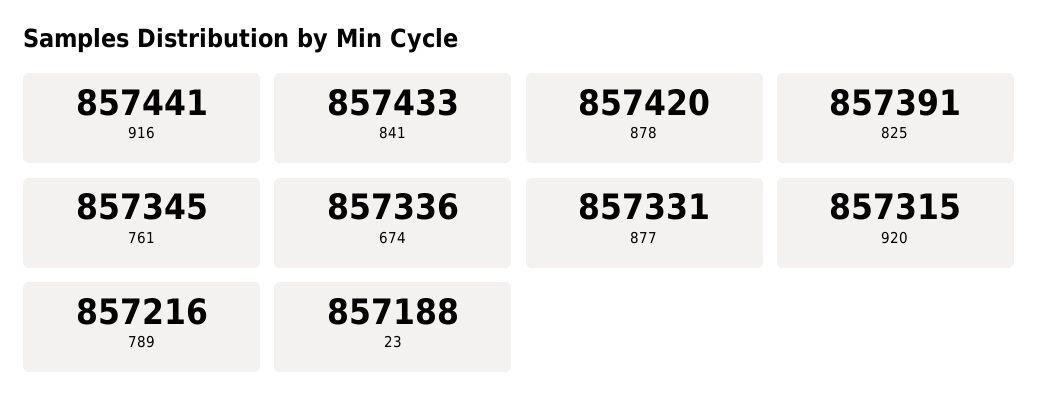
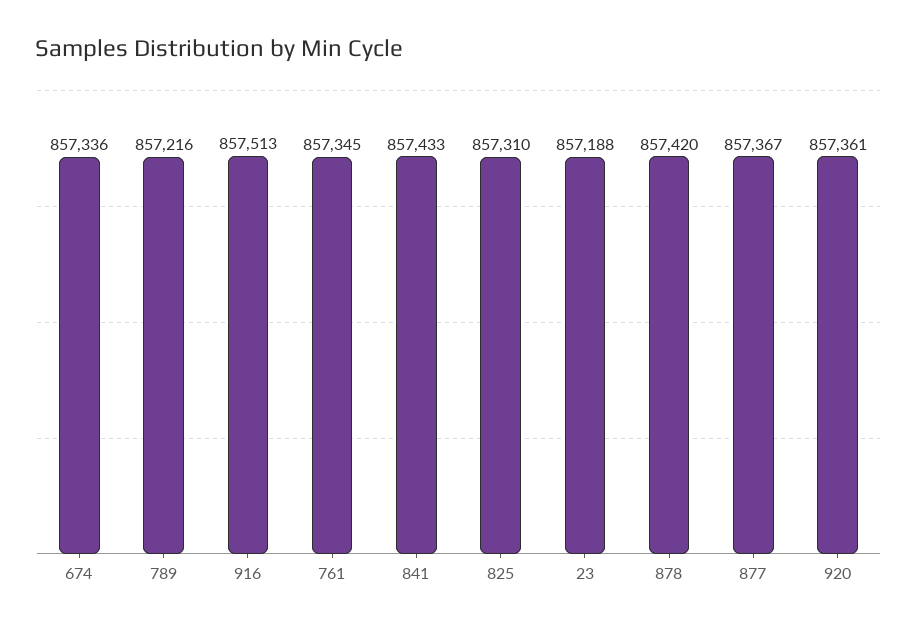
916: 857441 -> 857513
825: 857391 -> 857310
877: 857331 -> 857367
920: 857315 -> 857361

